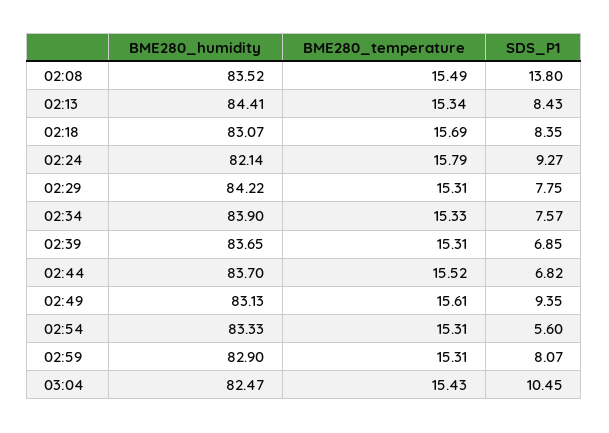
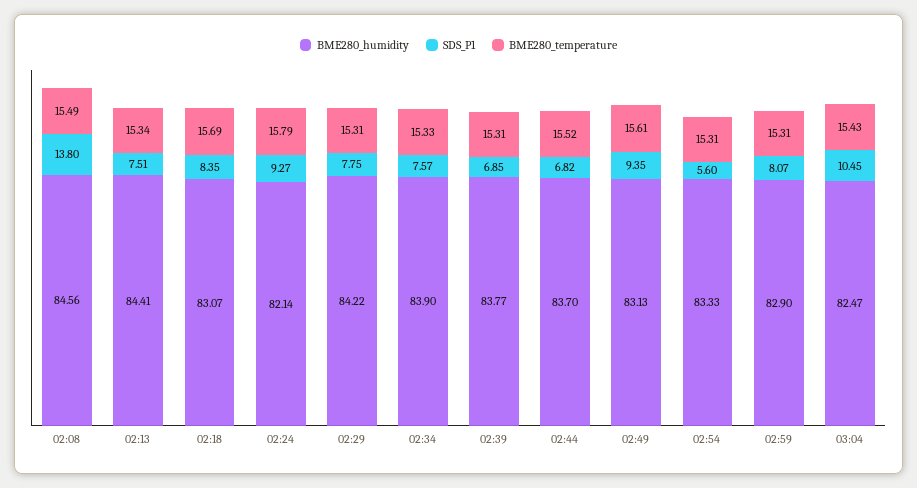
BME280_humidity, 02:08: 83.52 -> 84.56
SDS_P1, 02:13: 8.43 -> 7.51
BME280_humidity, 02:39: 83.65 -> 83.77

